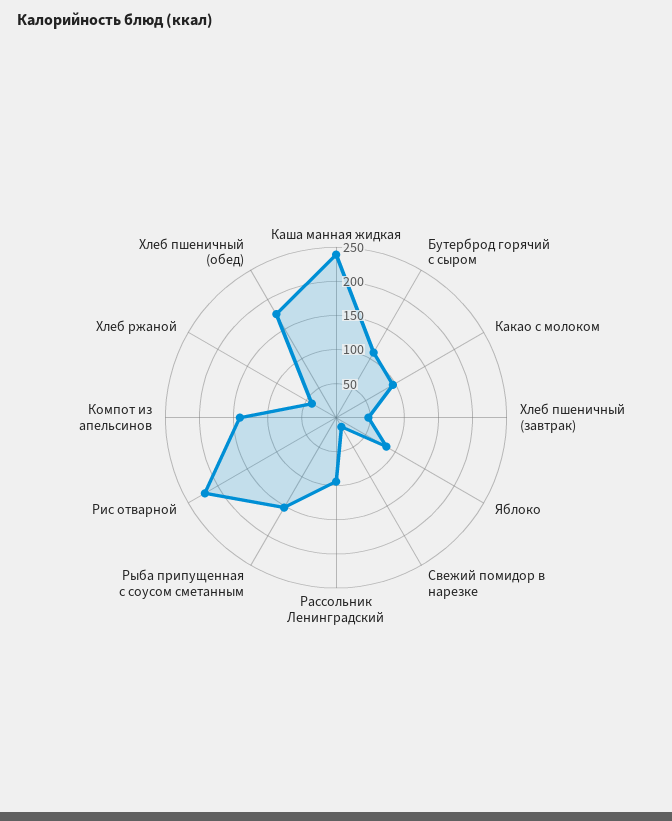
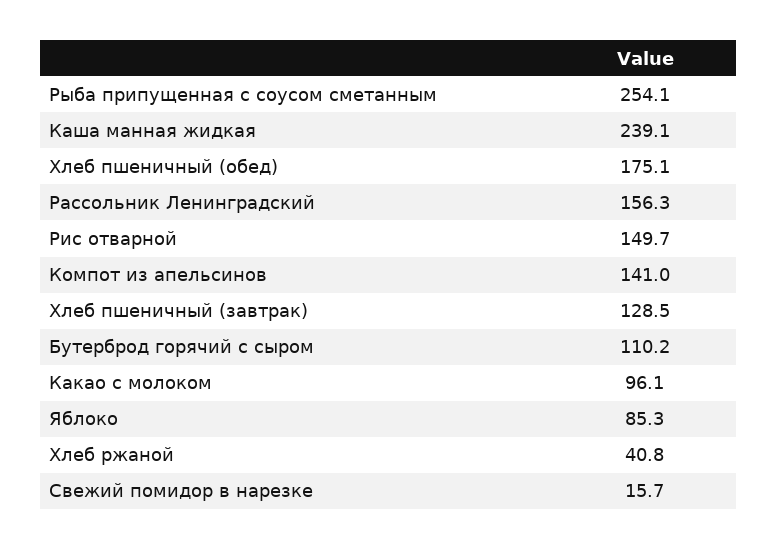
Хлеб пшеничный (завтрак): 50 -> 128.5
Рассольник Ленинградский: 100 -> 156.3
Рыба припущенная с соусом сметанным: 150 -> 254.1
Рис отварной: 225 -> 149.7

